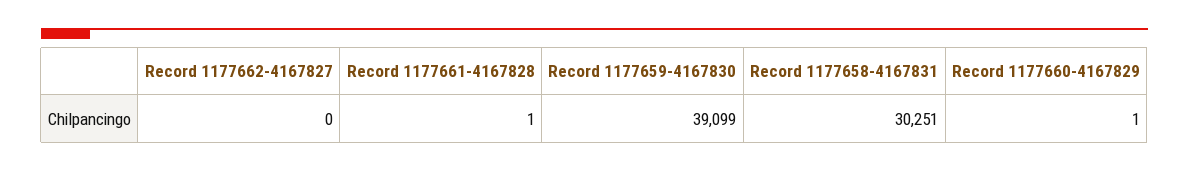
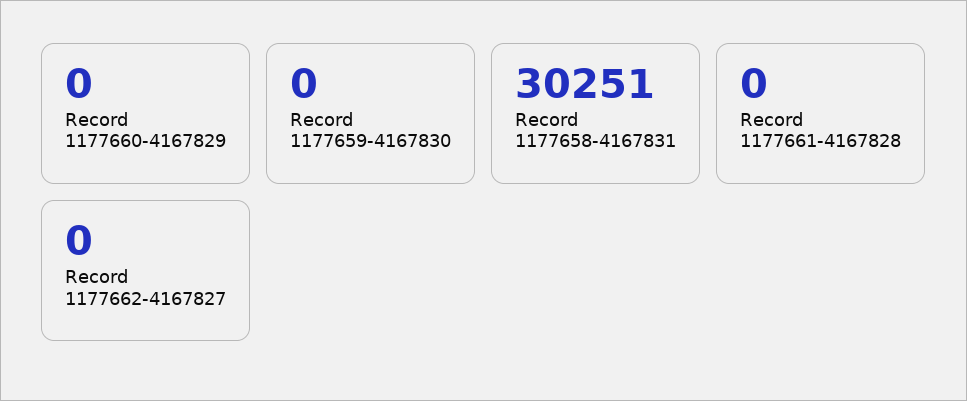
Record 1177661-4167828: 1 -> 0
Record 1177659-4167830: 39099 -> 0
Record 1177660-4167829: 1 -> 0

